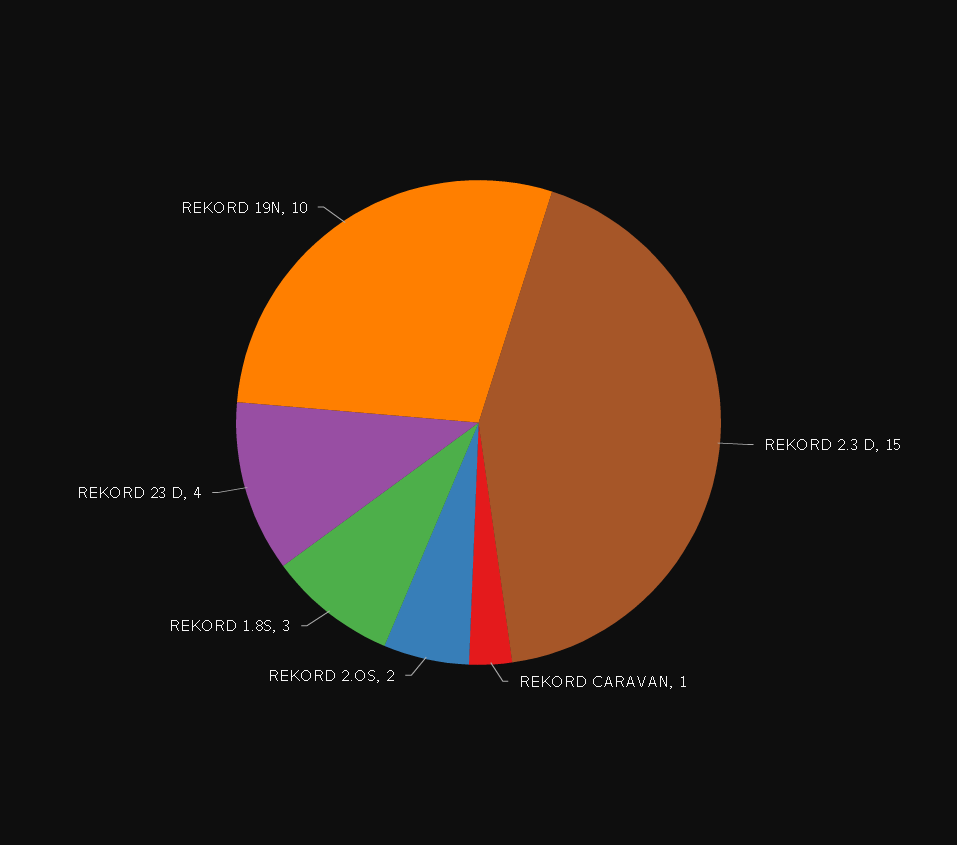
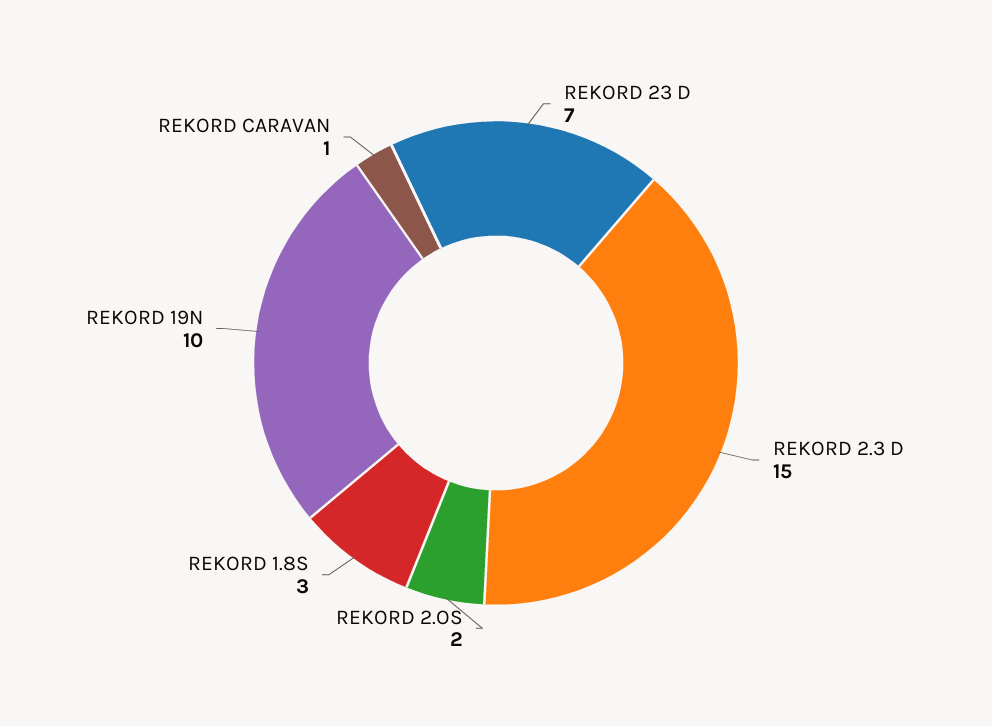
REKORD 23 D: 4 -> 7

